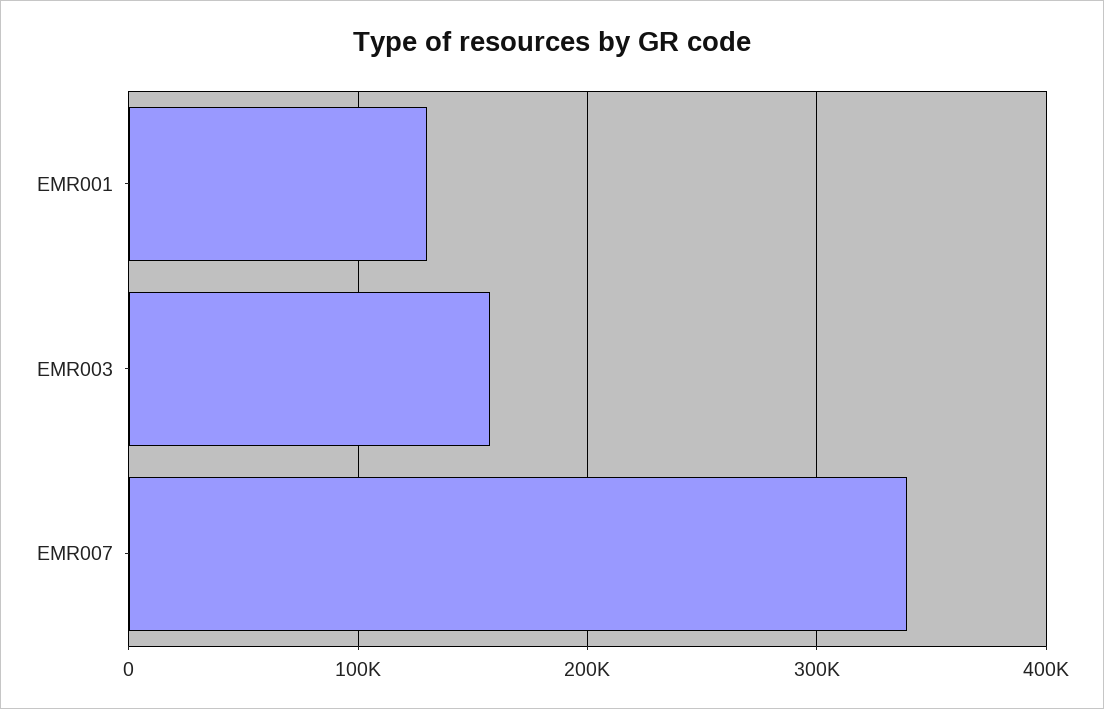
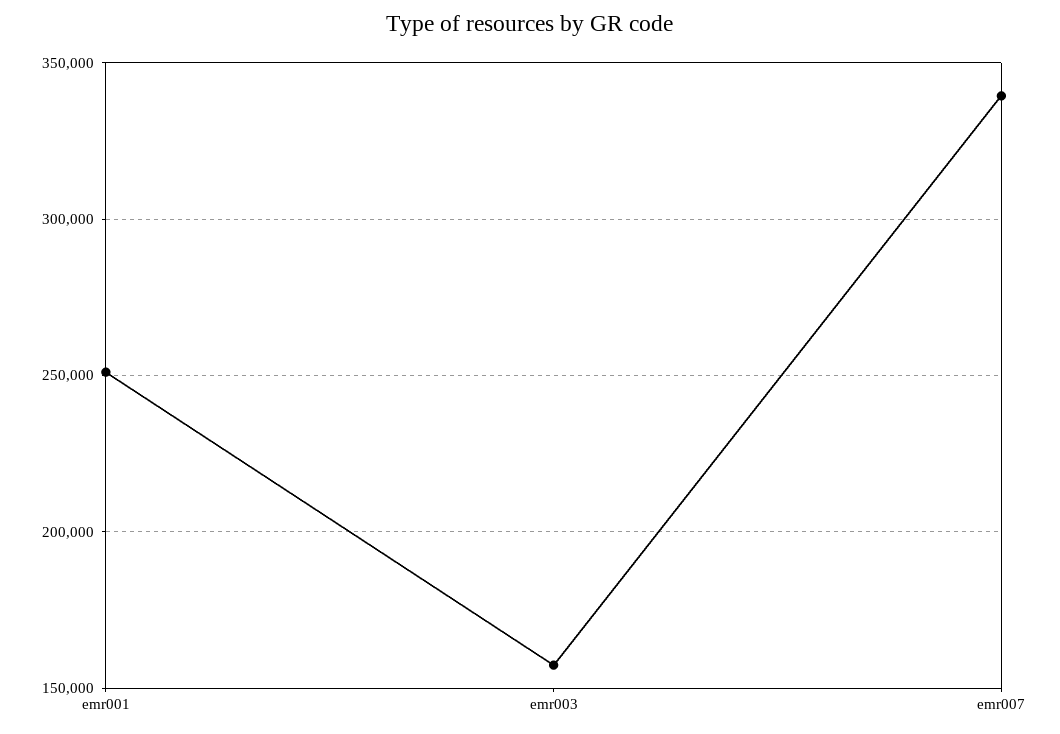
EMR001: 130000 -> 250000

